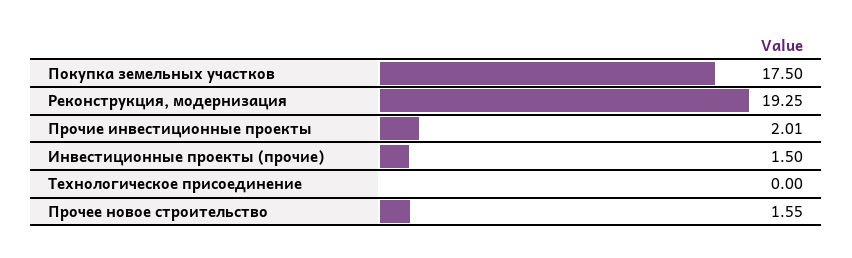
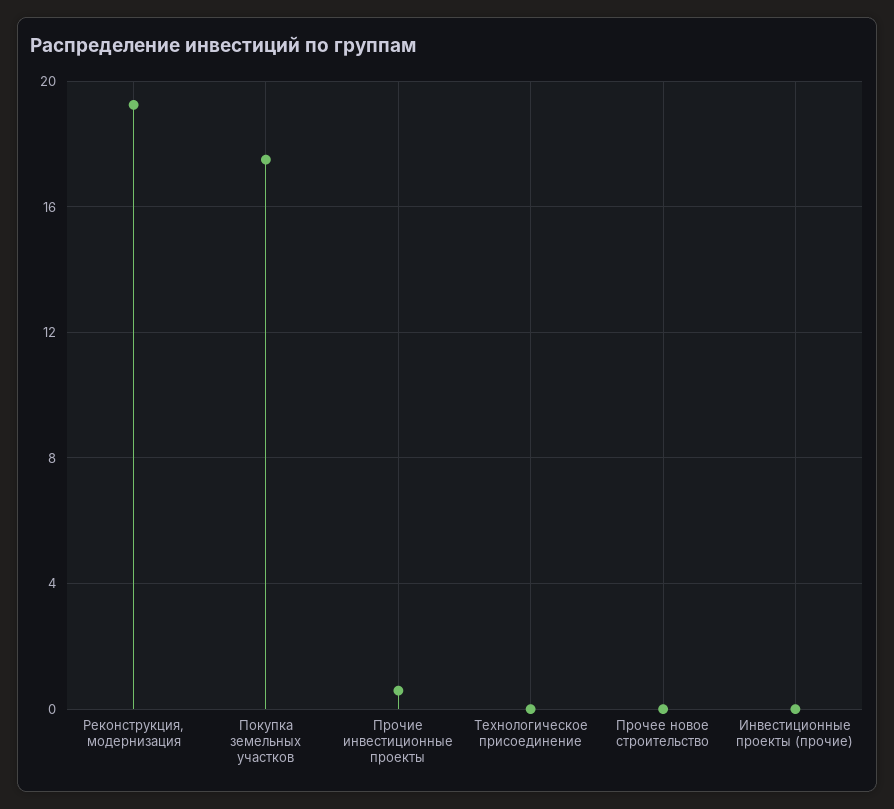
Прочие инвестиционные проекты: 2.01 -> 0.5
Инвестиционные проекты (прочие): 1.5 -> 0
Прочее новое строительство: 1.55 -> 0

